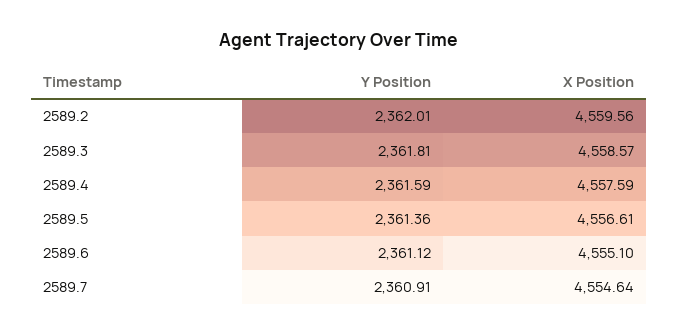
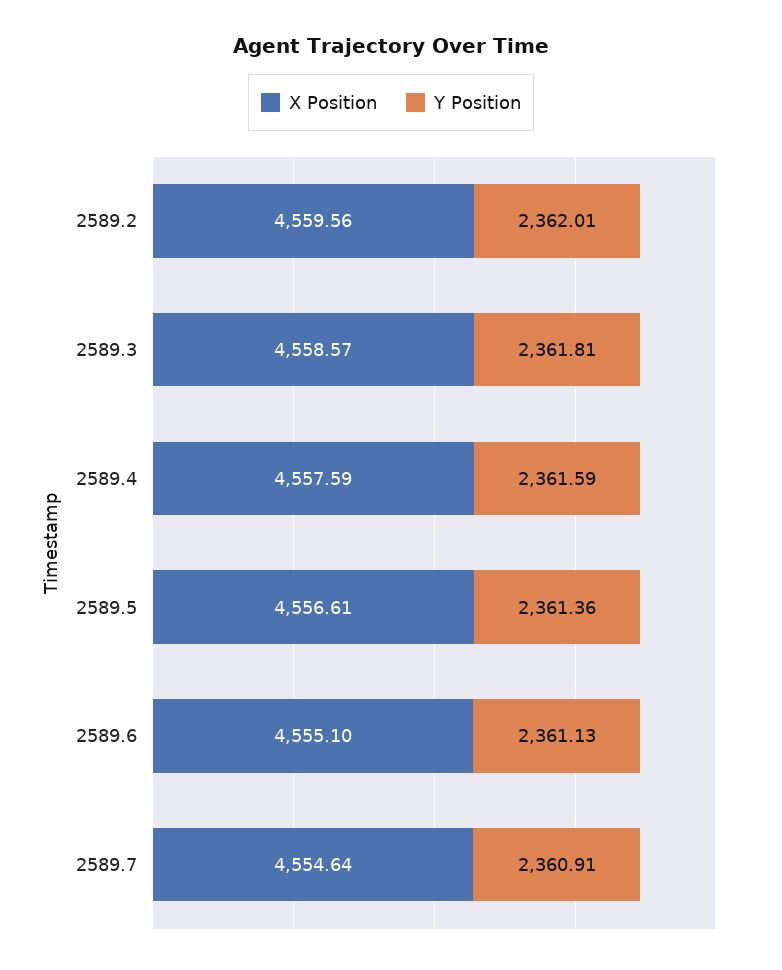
Y Position, 2589.6: 2361.12 -> 2361.13

